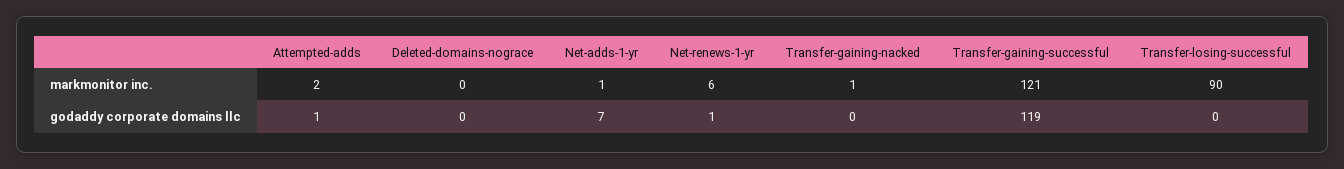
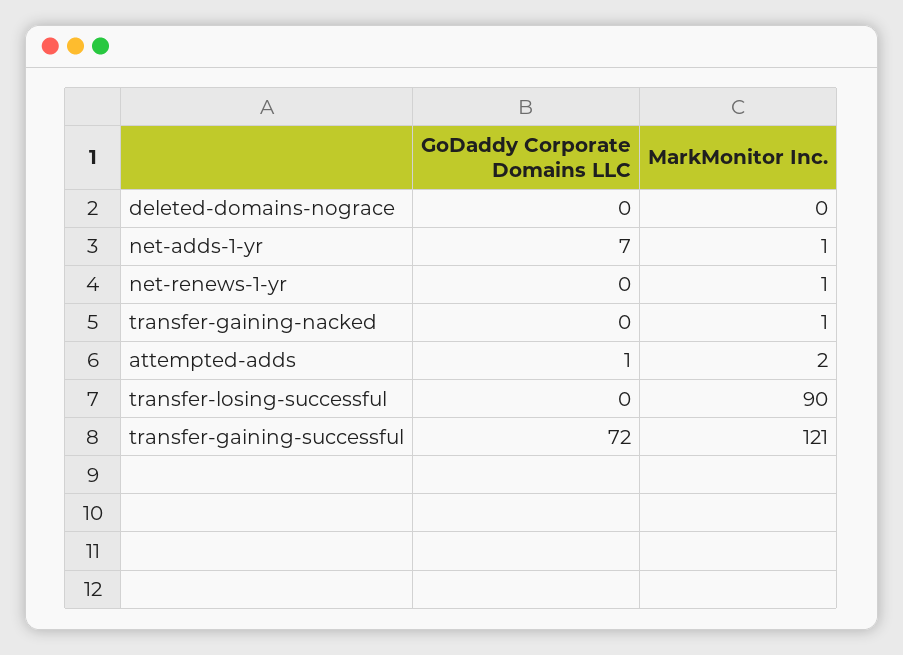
Net-renews-1-yr, markmonitor inc.: 6 -> 1
Net-renews-1-yr, godaddy corporate domains llc: 1 -> 0
Transfer-gaining-successful, godaddy corporate domains llc: 119 -> 72

